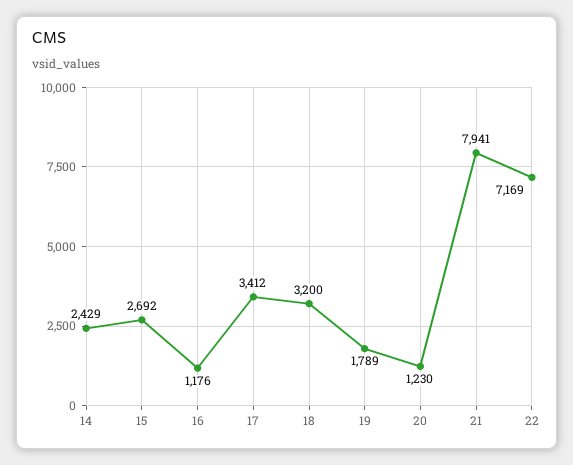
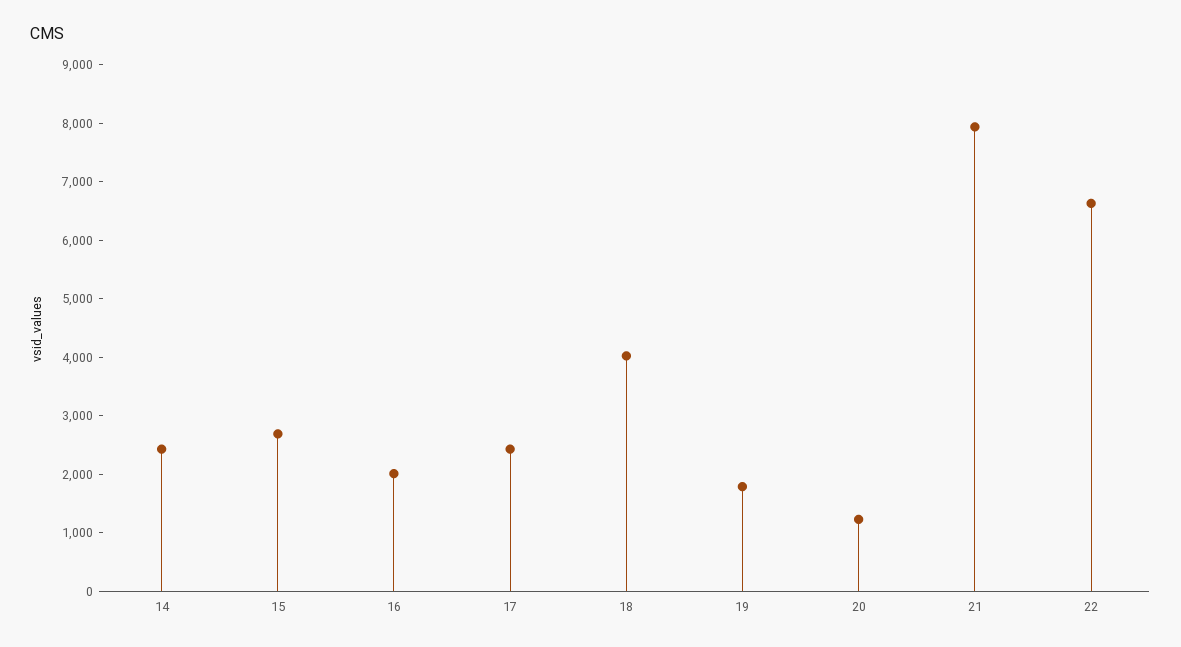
16: 1176 -> 2000
17: 3412 -> 2400
18: 3200 -> 4000
22: 7169 -> 6600

